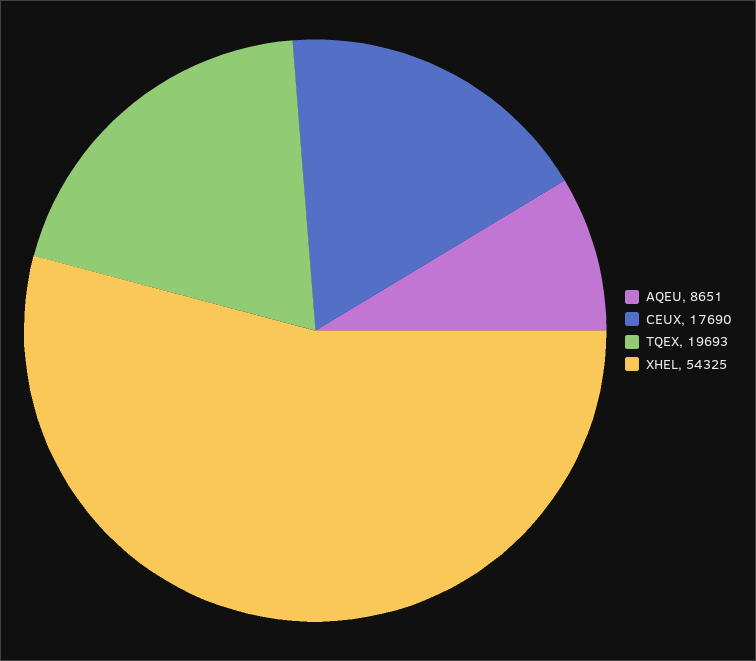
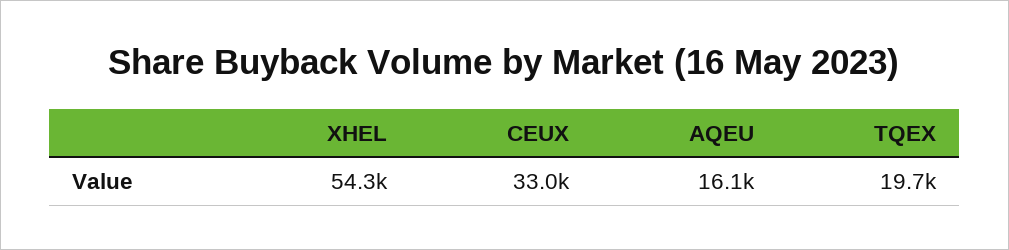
AQEU: 8651 -> 16100
CEUX: 17690 -> 33000

